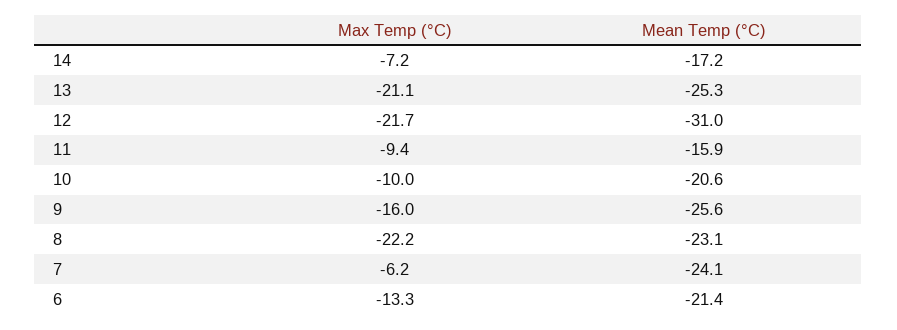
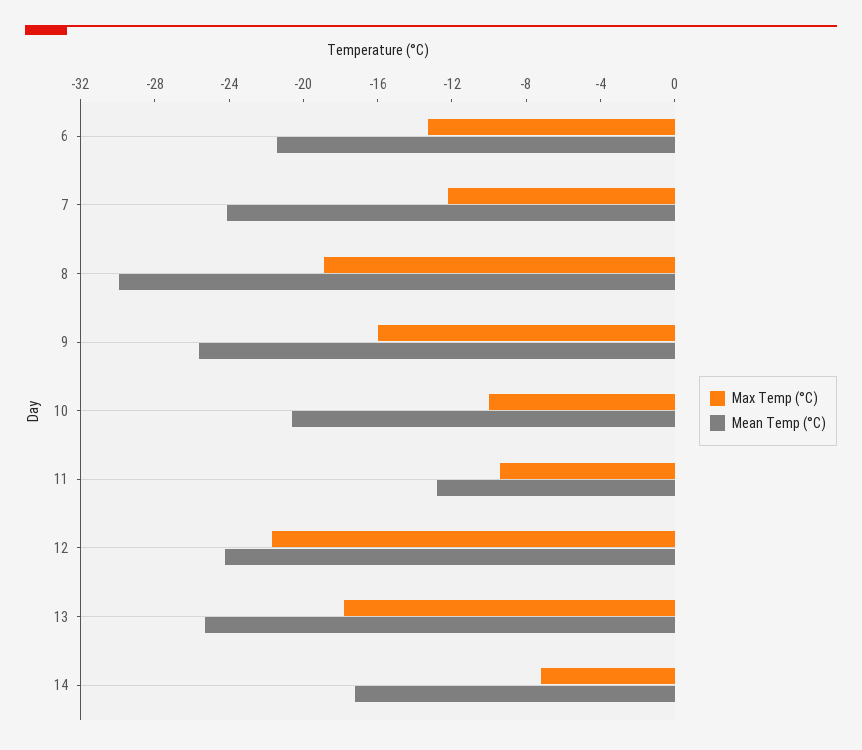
Max Temp (°C), 13: -21.1 -> -18
Mean Temp (°C), 12: -31 -> -24
Mean Temp (°C), 11: -15.9 -> -13
Max Temp (°C), 8: -22.2 -> -19
Mean Temp (°C), 8: -23.1 -> -30
Max Temp (°C), 7: -6.2 -> -12

